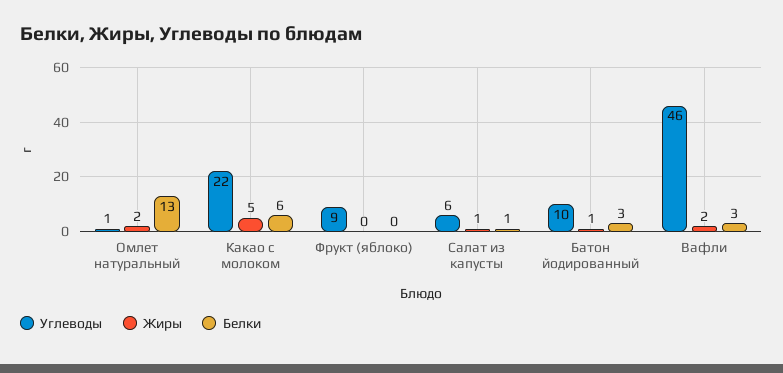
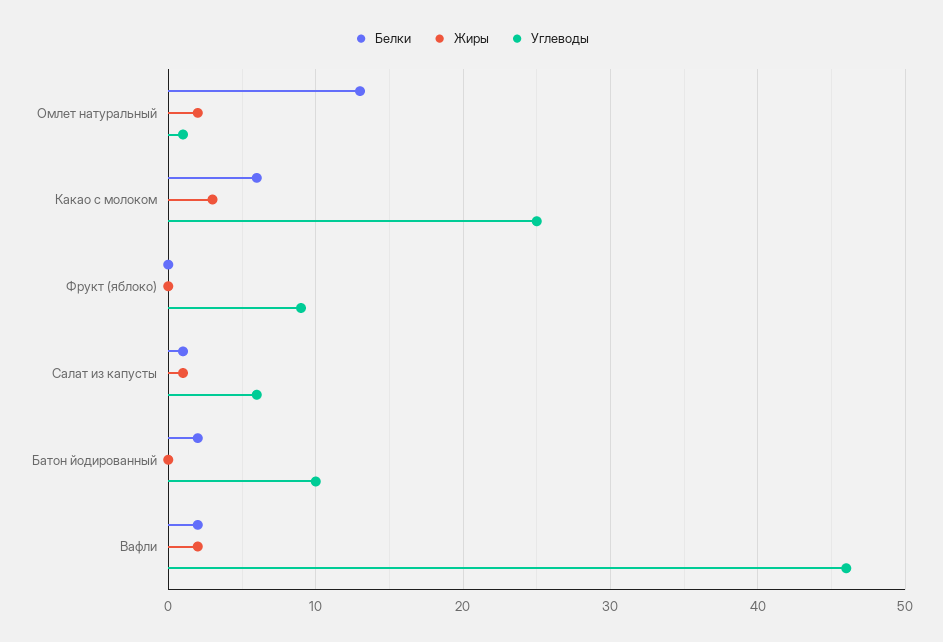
Углеводы, Какао с молоком: 22 -> 25
Жиры, Какао с молоком: 5 -> 3
Жиры, Батон йодированный: 1 -> 0
Белки, Батон йодированный: 3 -> 2
Белки, Вафли: 3 -> 2

